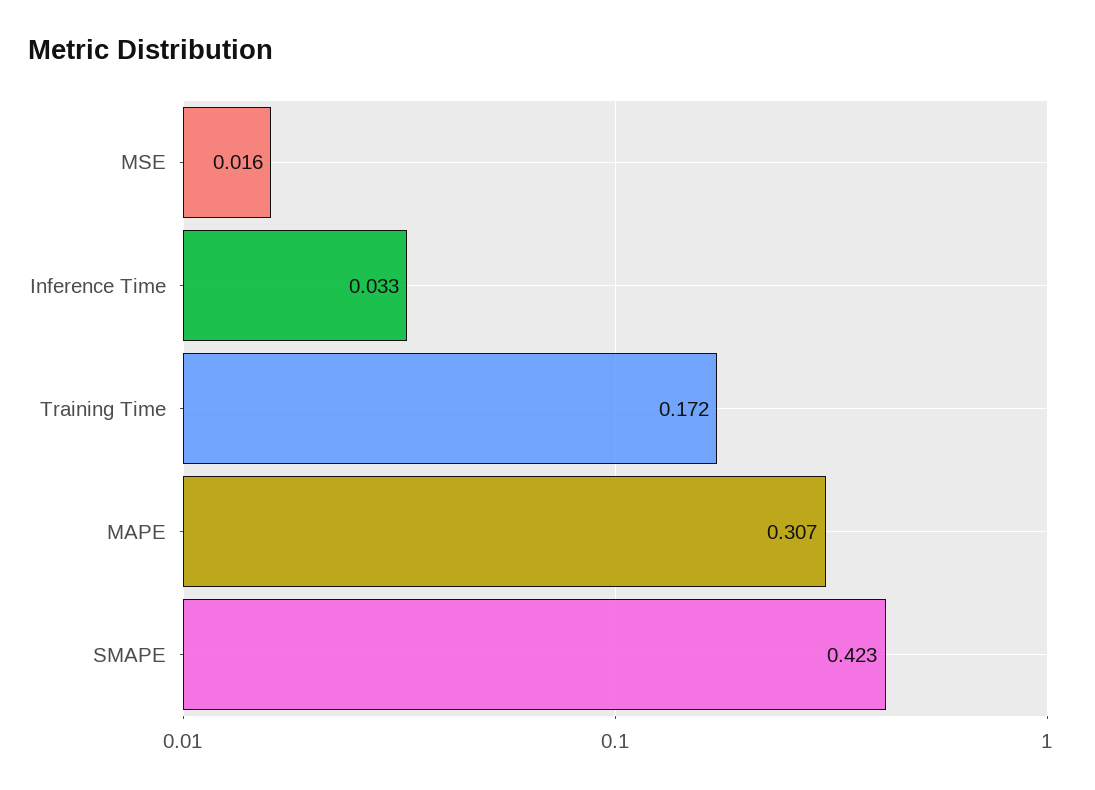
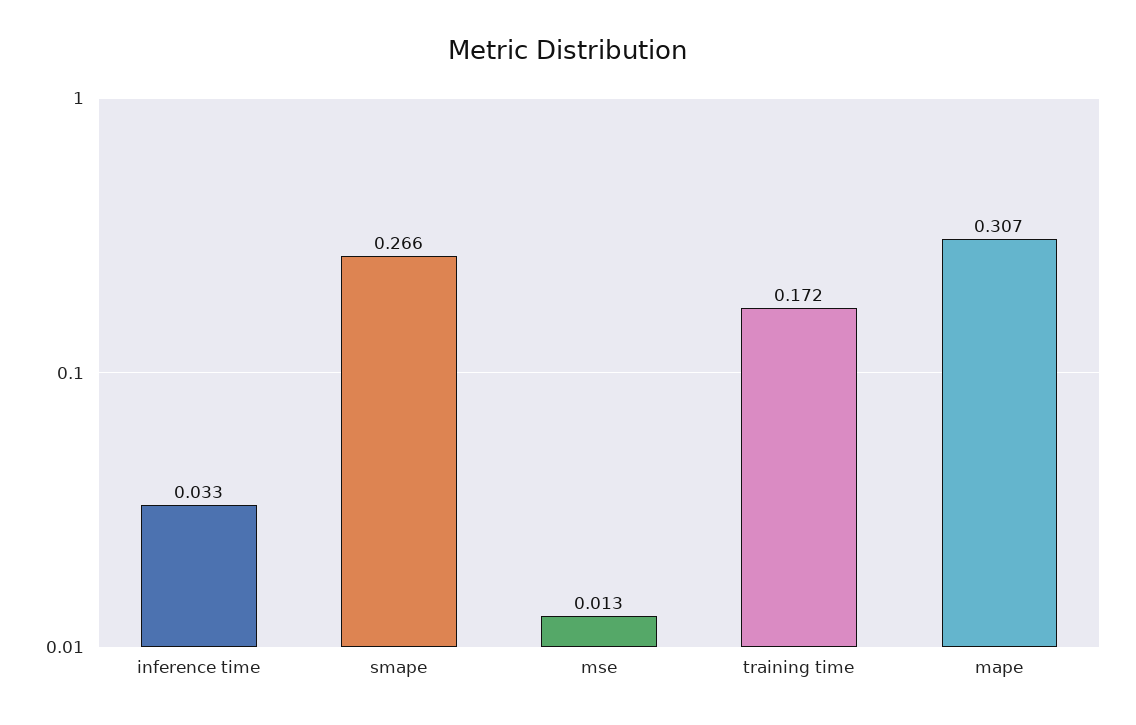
MSE: 0.016 -> 0.013
SMAPE: 0.423 -> 0.266

